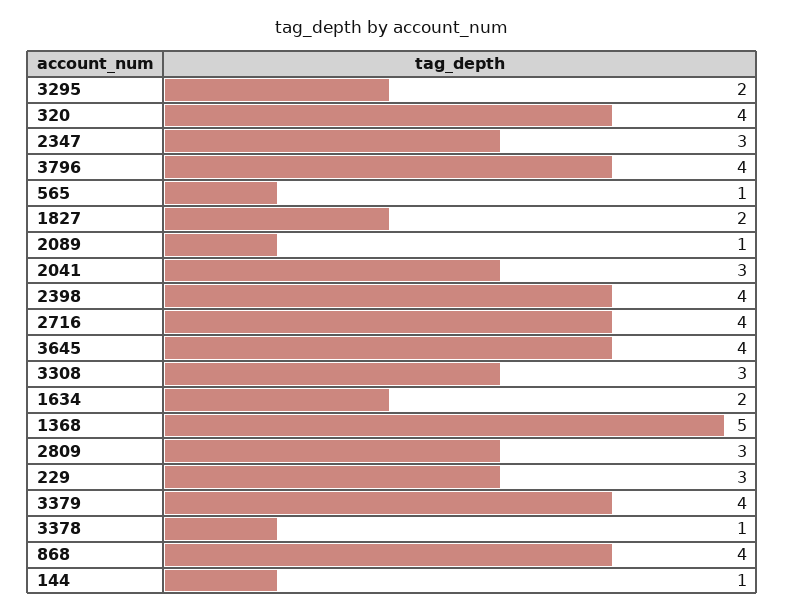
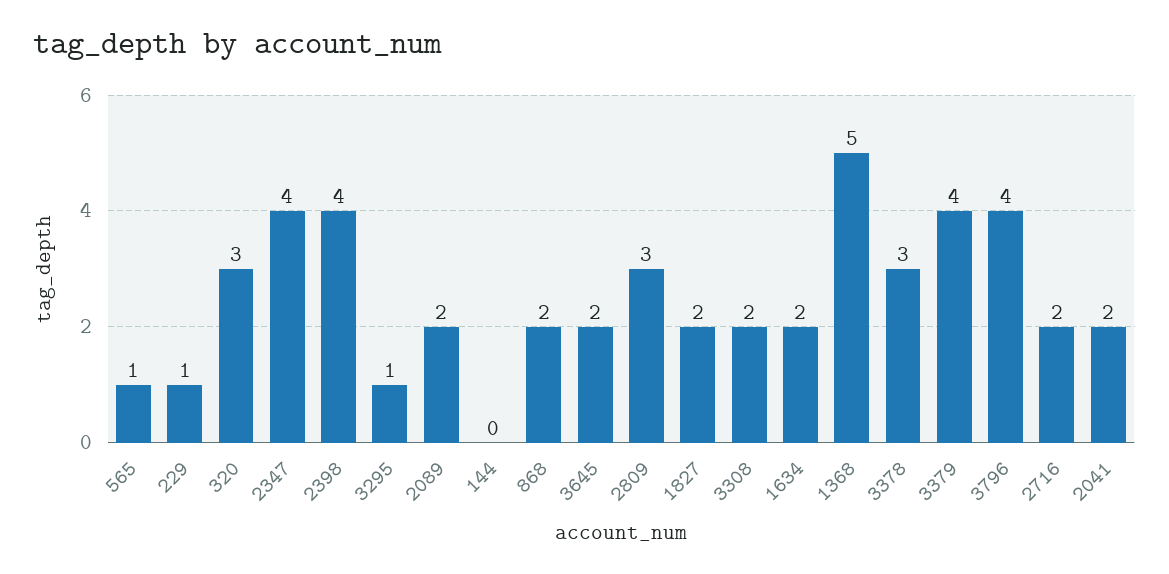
3295: 2 -> 1
320: 4 -> 3
2347: 3 -> 4
2089: 1 -> 2
2041: 3 -> 2
2716: 4 -> 2
3645: 4 -> 2
3308: 3 -> 2
229: 3 -> 1
3378: 1 -> 3
868: 4 -> 2
144: 1 -> 0

